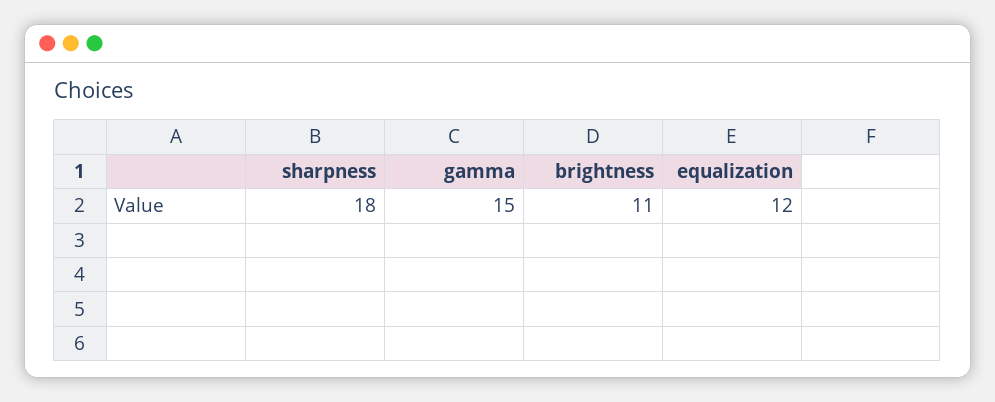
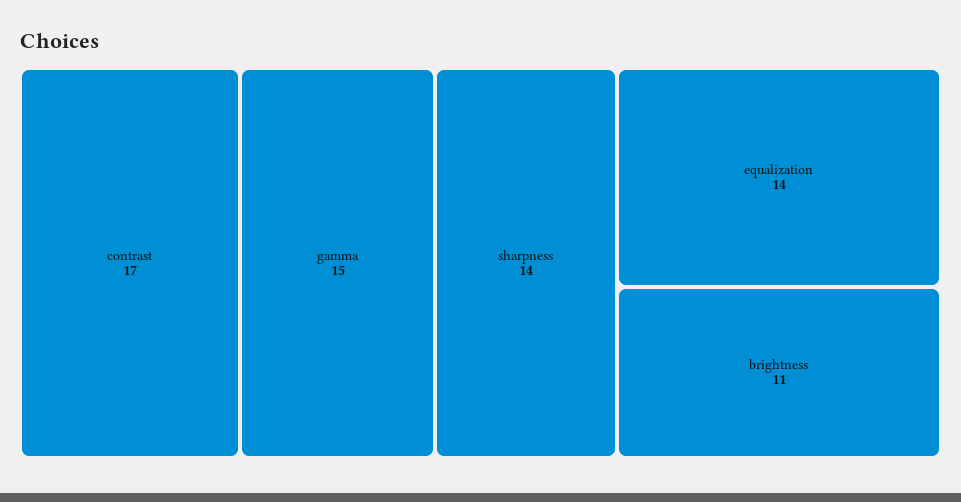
sharpness: 18 -> 14
equalization: 12 -> 14
contrast: none -> 17

